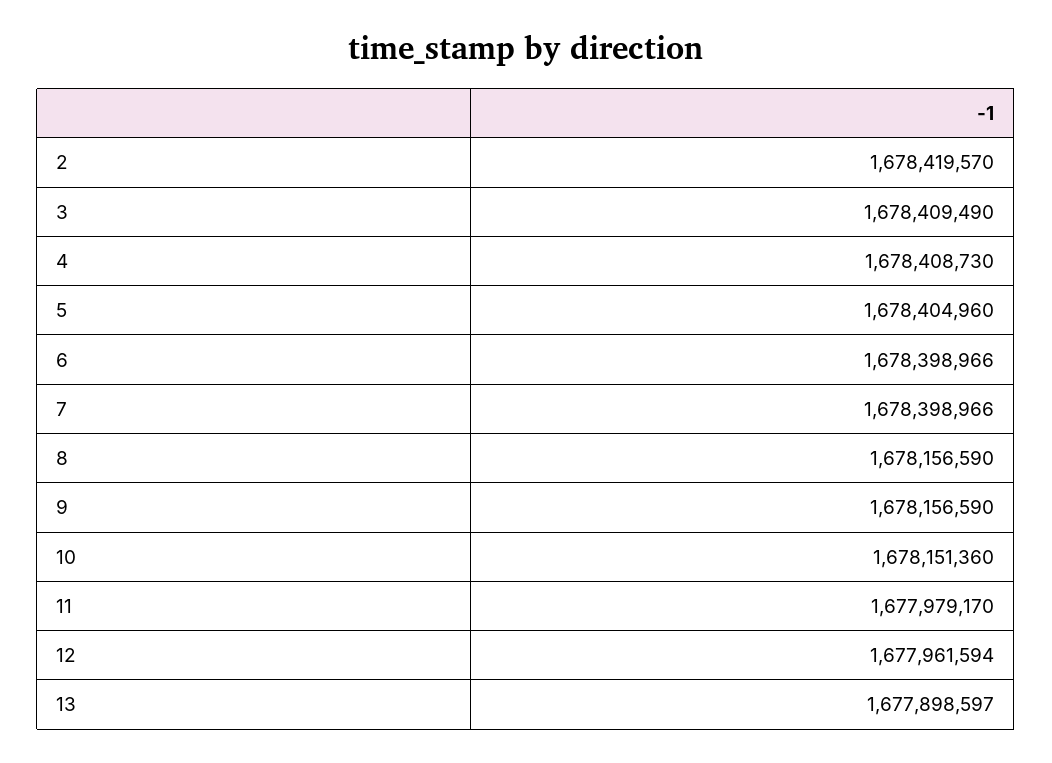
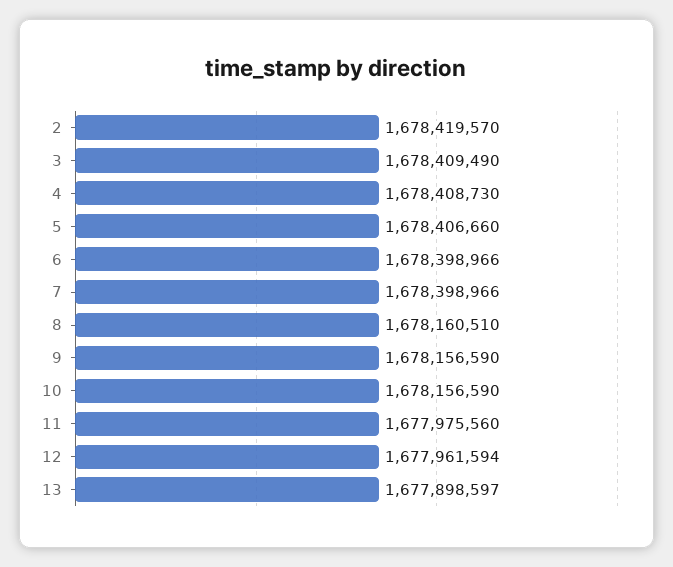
5: 1678404960 -> 1678406660
8: 1678156590 -> 1678160510
10: 1678151360 -> 1678156590
11: 1677979170 -> 1677975560

